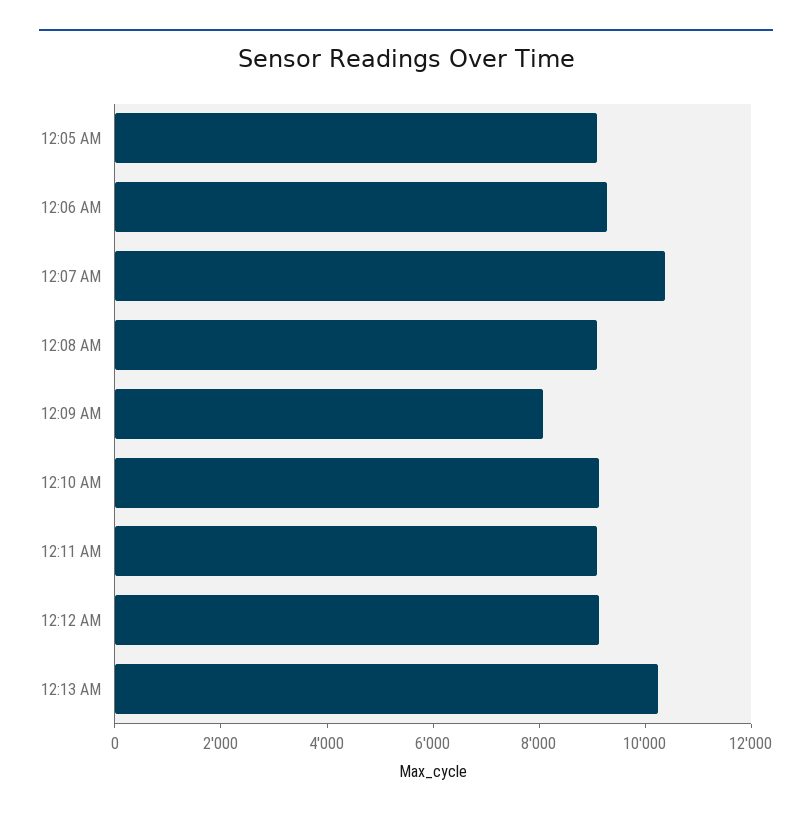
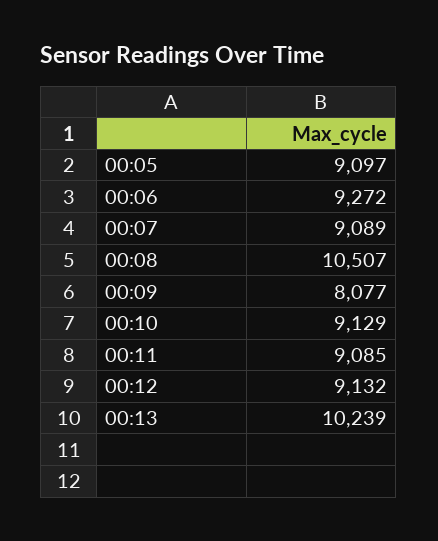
12:07 AM: 10500 -> 9089
12:08 AM: 9000 -> 10507

